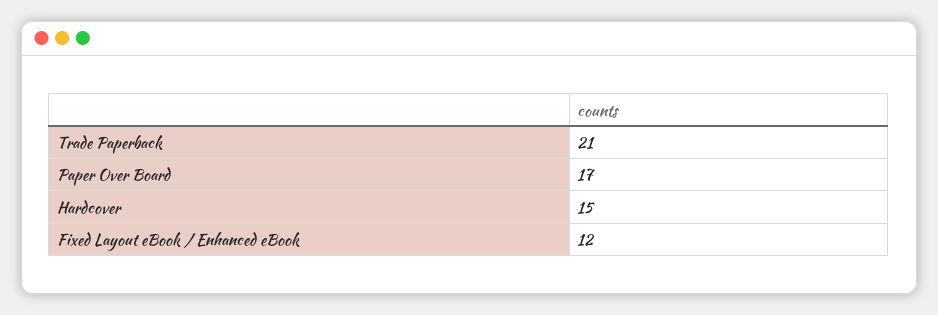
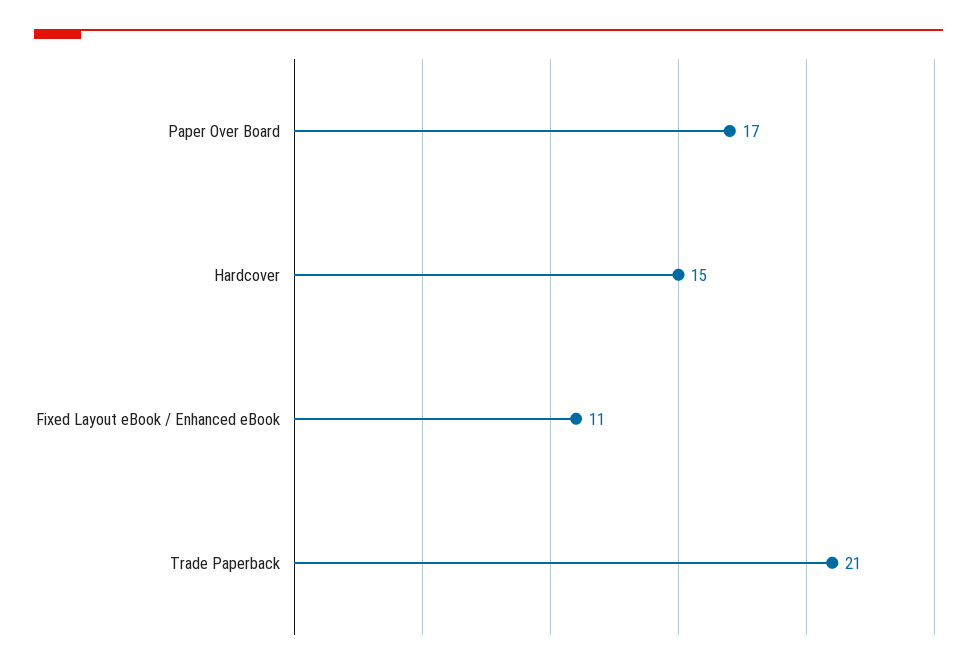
Fixed Layout eBook / Enhanced eBook: 12 -> 11

